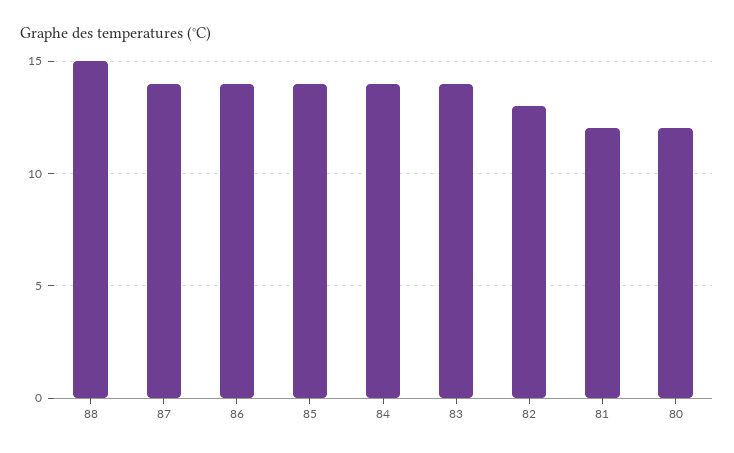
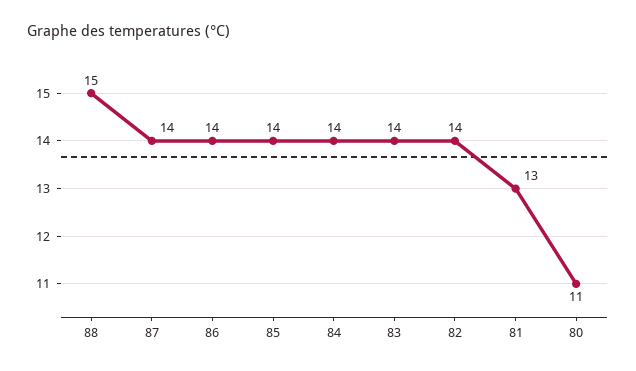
82: 13 -> 14
81: 12 -> 13
80: 12 -> 11

